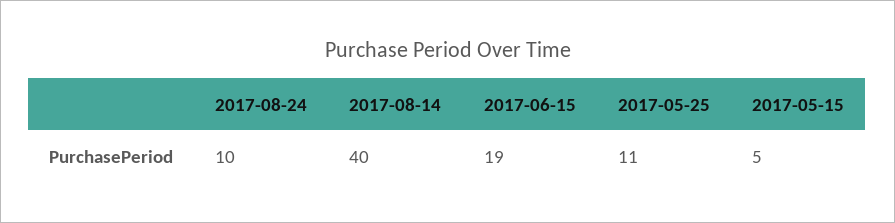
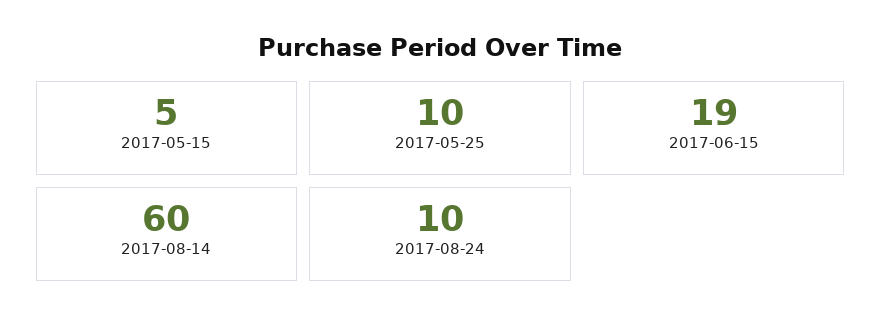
2017-08-14: 40 -> 60
2017-05-25: 11 -> 10

